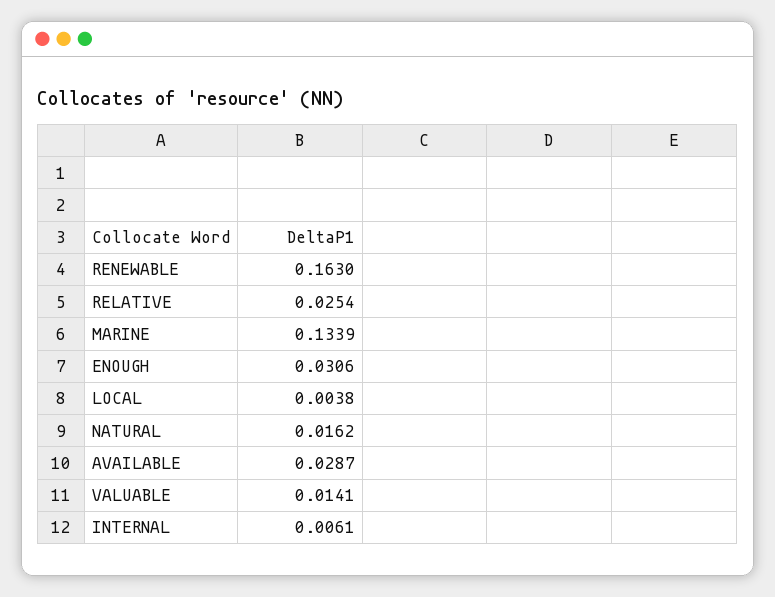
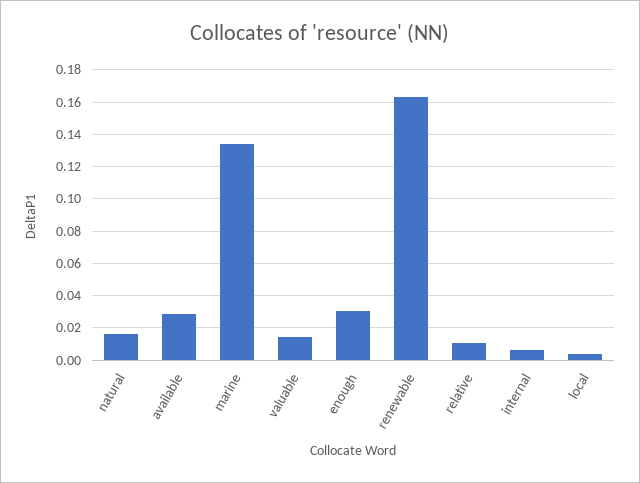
RELATIVE: 0.0254 -> 0.01

